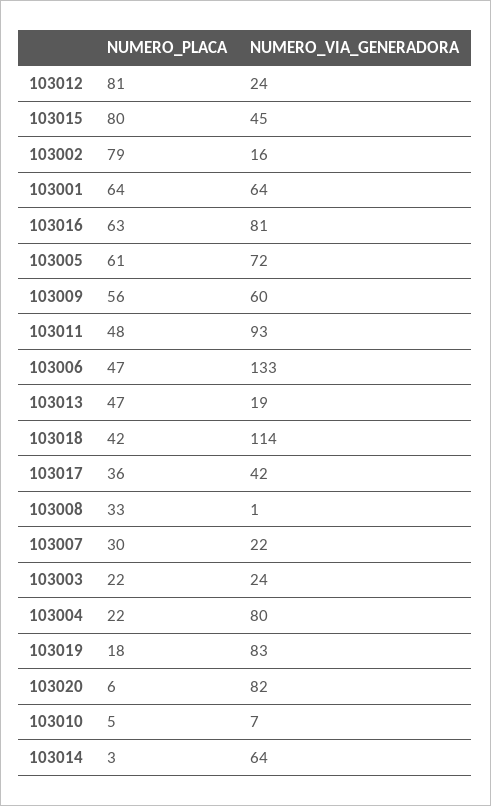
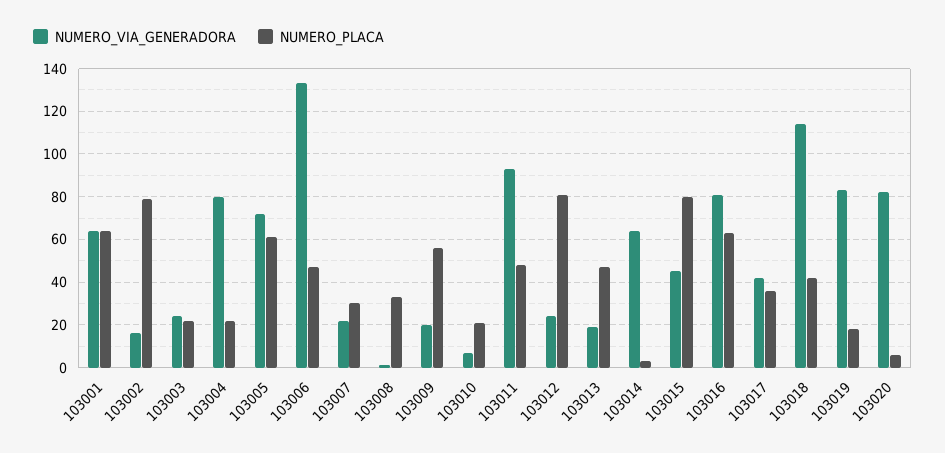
NUMERO_VIA_GENERADORA, 103009: 60 -> 20
NUMERO_PLACA, 103010: 5 -> 20

